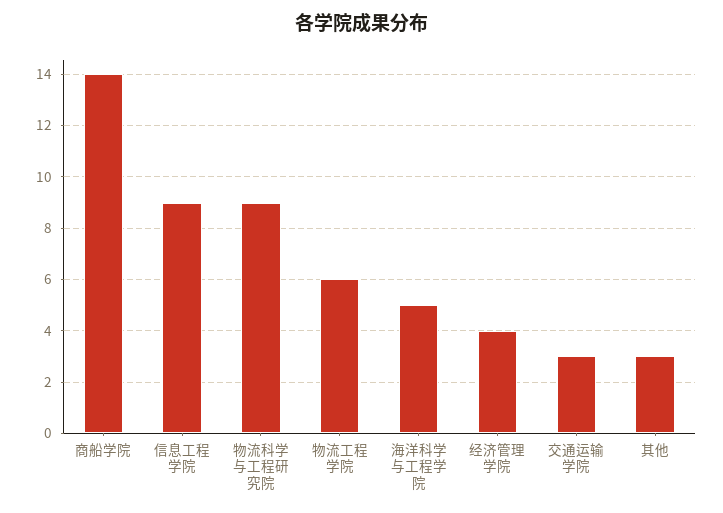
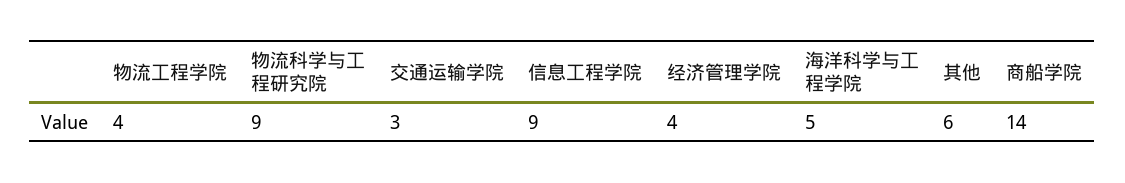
物流工程学院: 6 -> 4
其他: 3 -> 6

